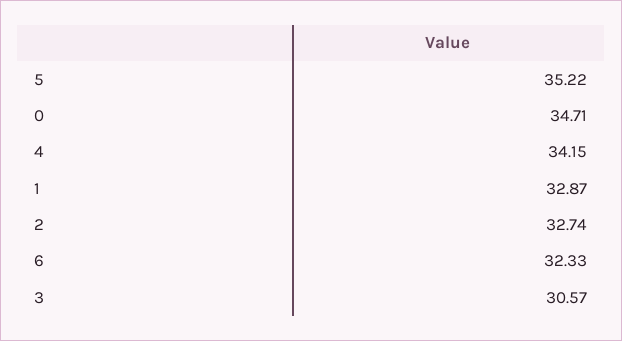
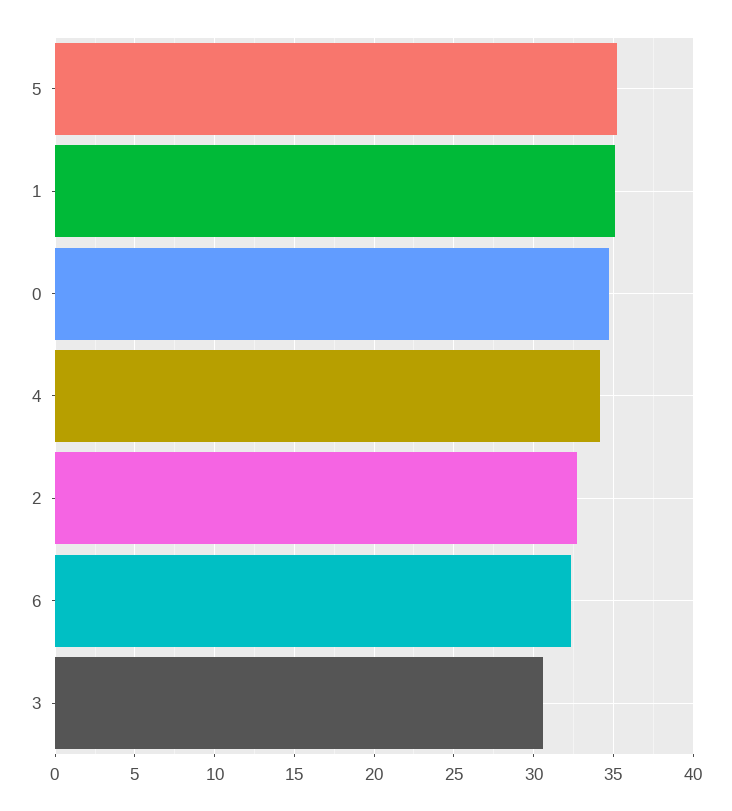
1: 32.87 -> 35

